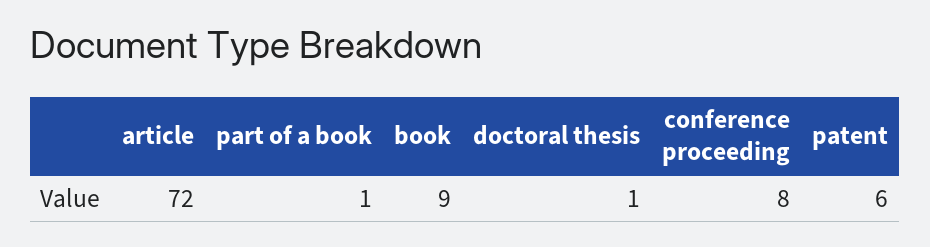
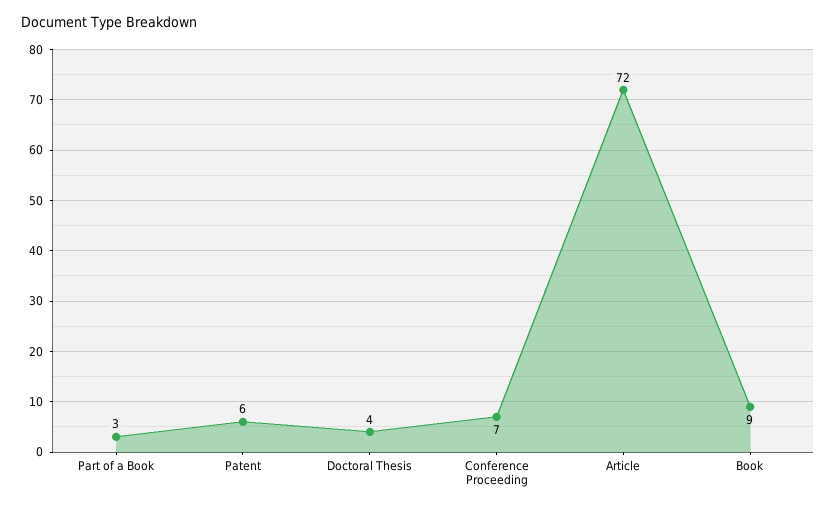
part of a book: 1 -> 3
doctoral thesis: 1 -> 4
conference proceeding: 8 -> 7

